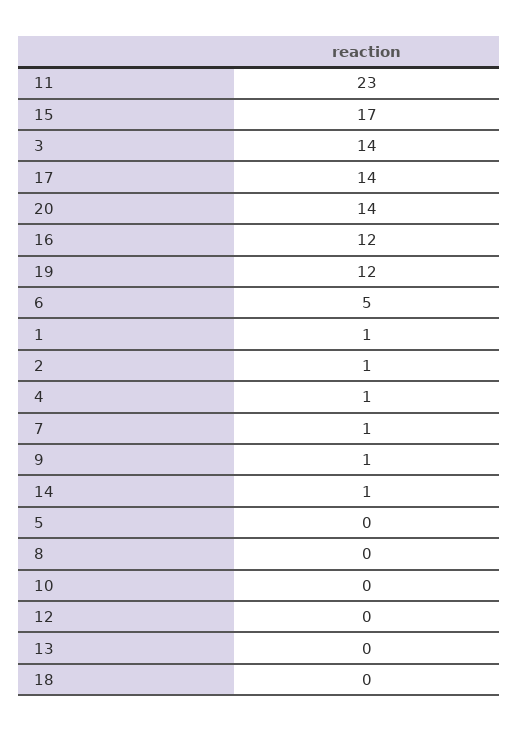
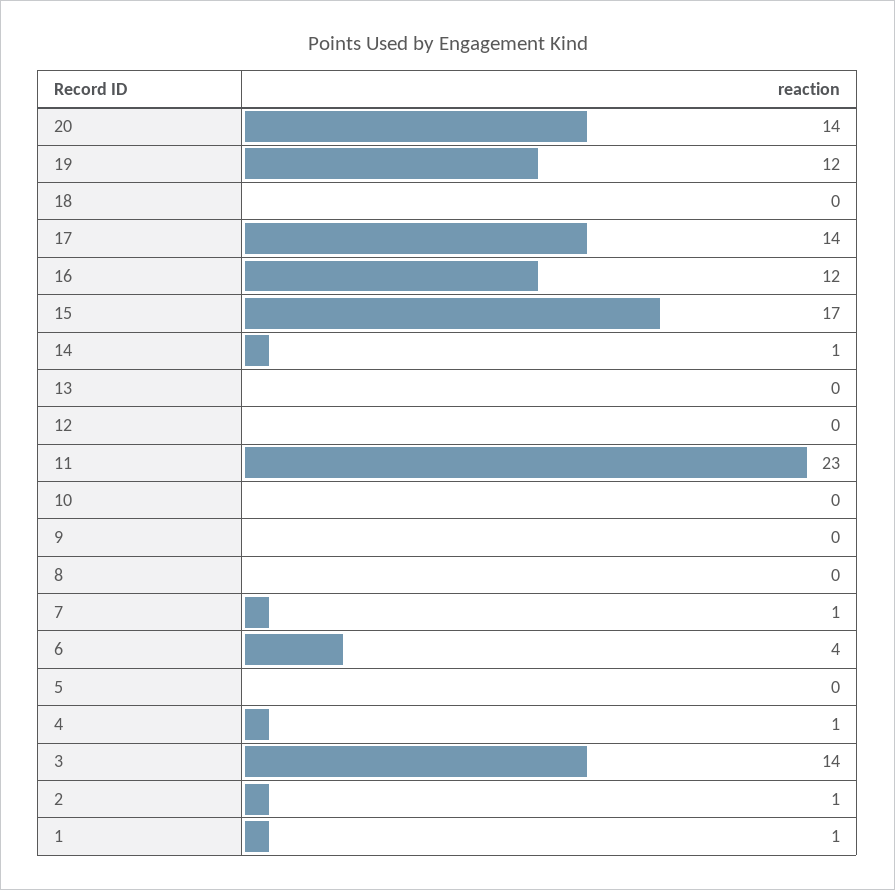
6: 5 -> 4
9: 1 -> 0

